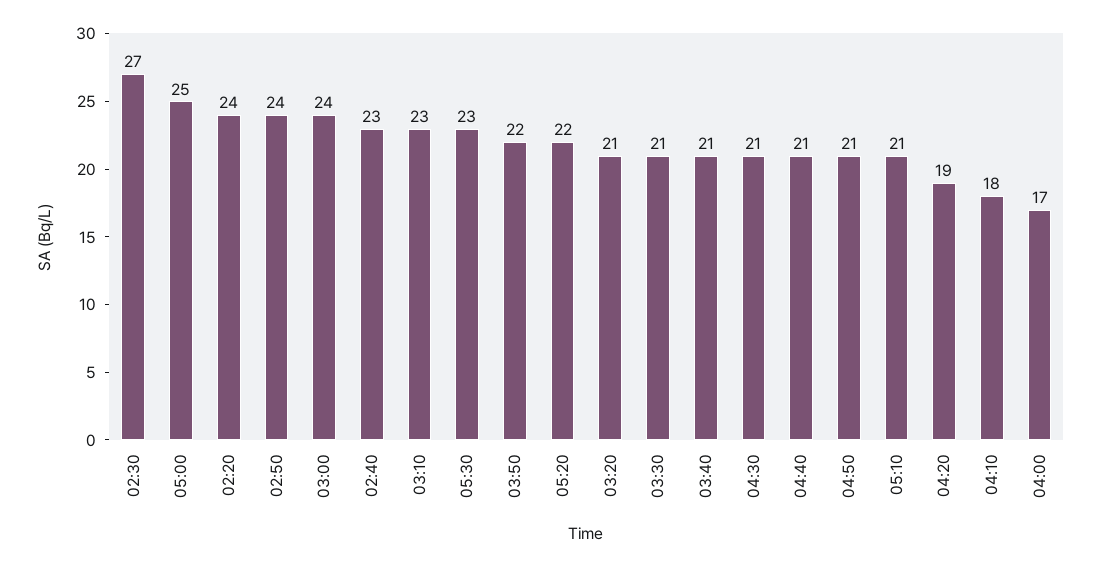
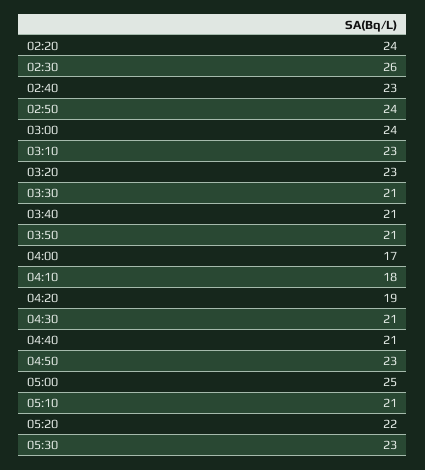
02:30: 27 -> 26
03:50: 22 -> 21
03:20: 21 -> 23
04:50: 21 -> 23

